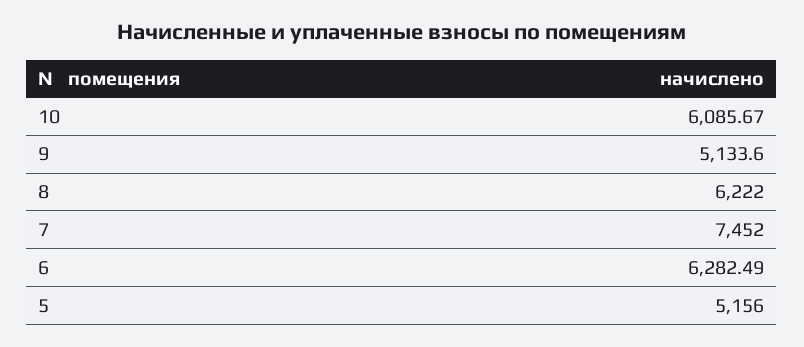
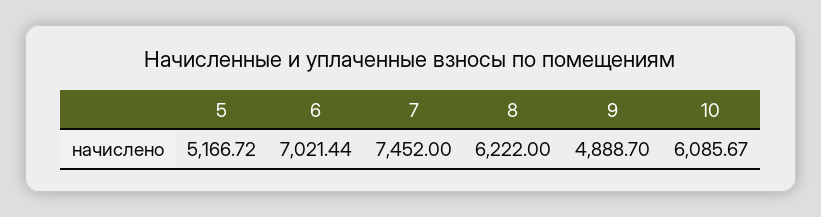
9: 5133.6 -> 4888.7
6: 6282.49 -> 7021.44
5: 5156 -> 5166.72

